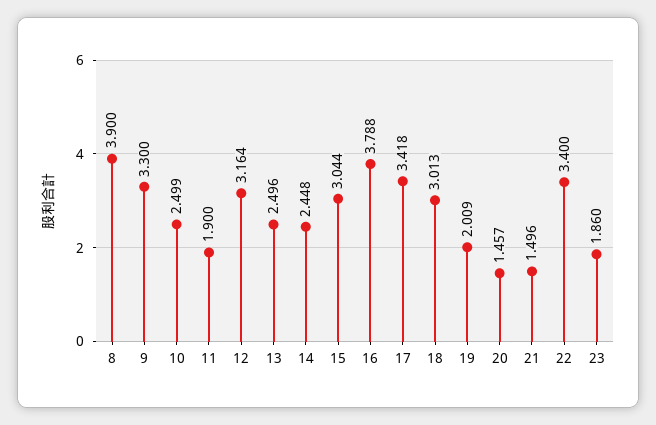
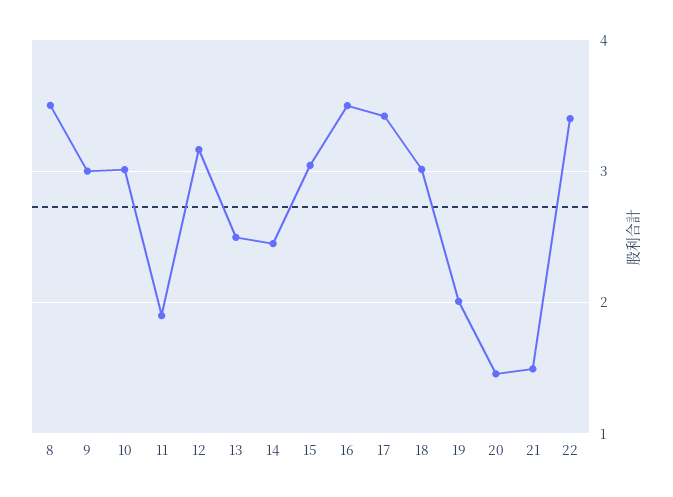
8: 3.9 -> 3.5
9: 3.3 -> 3
10: 2.499 -> 3
16: 3.788 -> 3.5
23: 1.86 -> none

